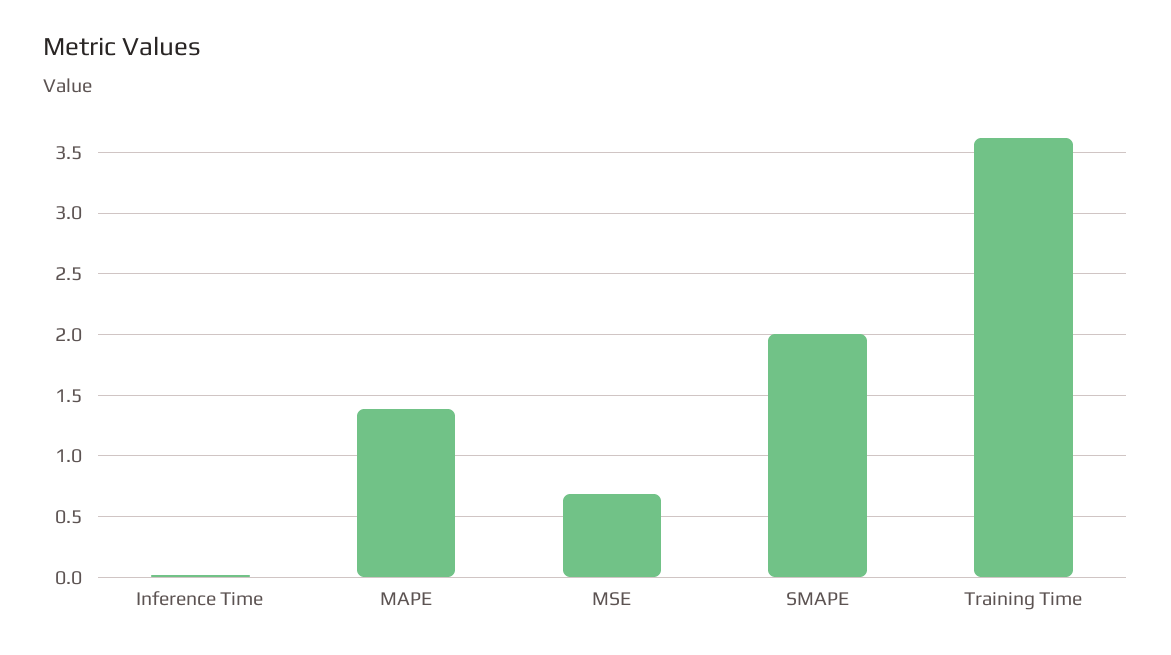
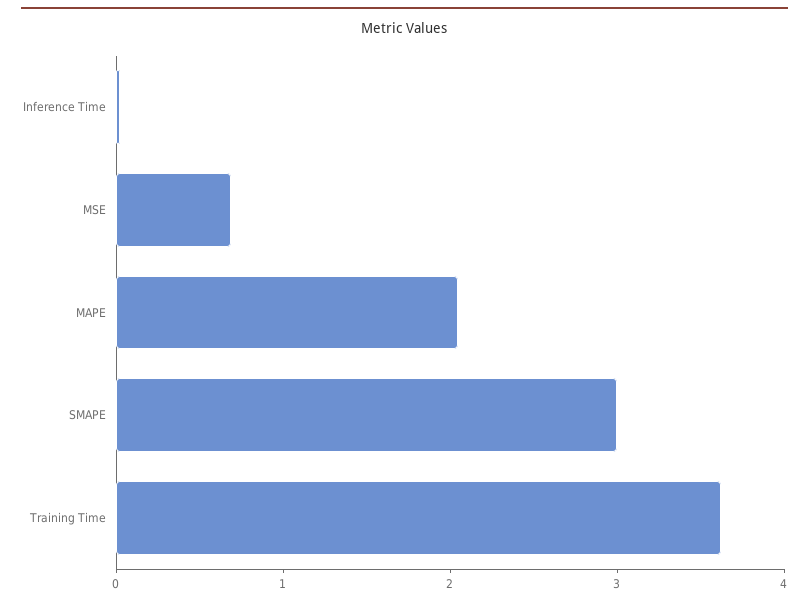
MAPE: 1.4 -> 2
SMAPE: 2 -> 3

